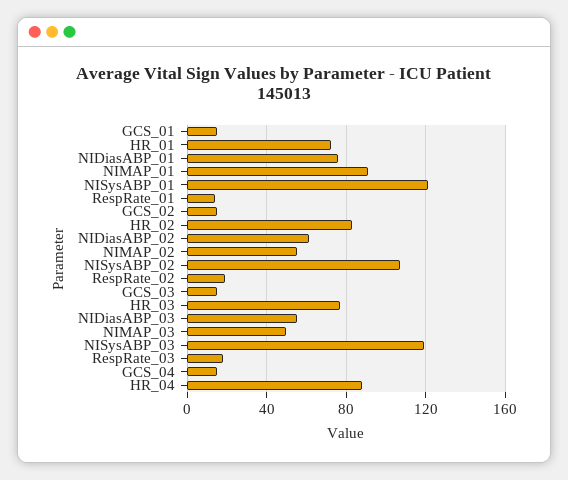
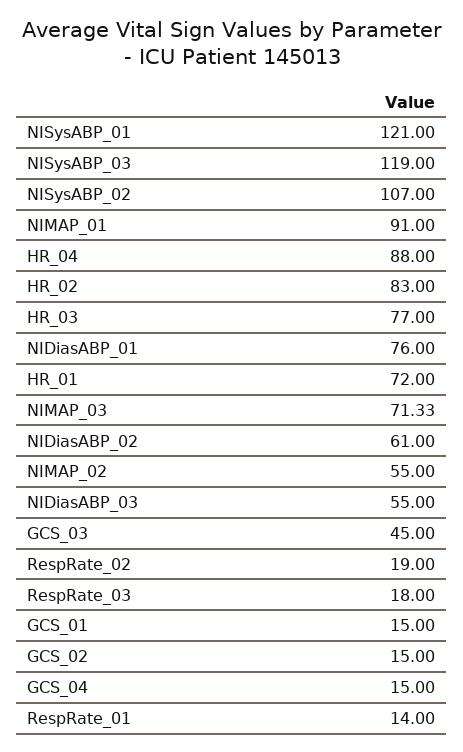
GCS_03: 15 -> 45
NIMAP_03: 50 -> 71.33

